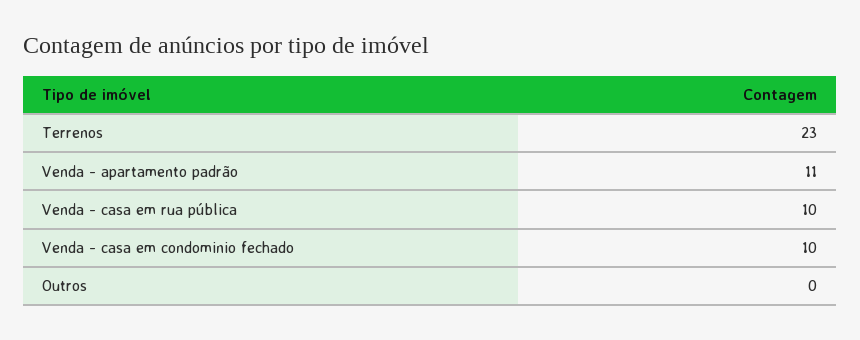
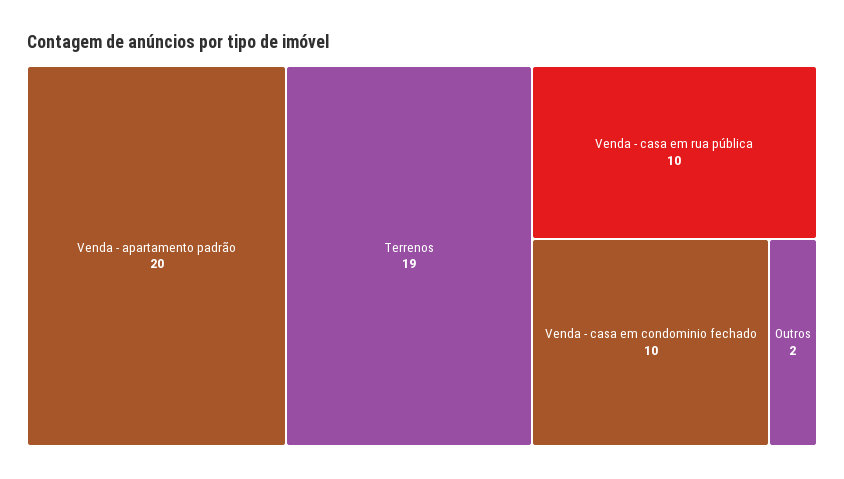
Terrenos: 23 -> 19
Venda - apartamento padrão: 11 -> 20
Outros: 0 -> 2

